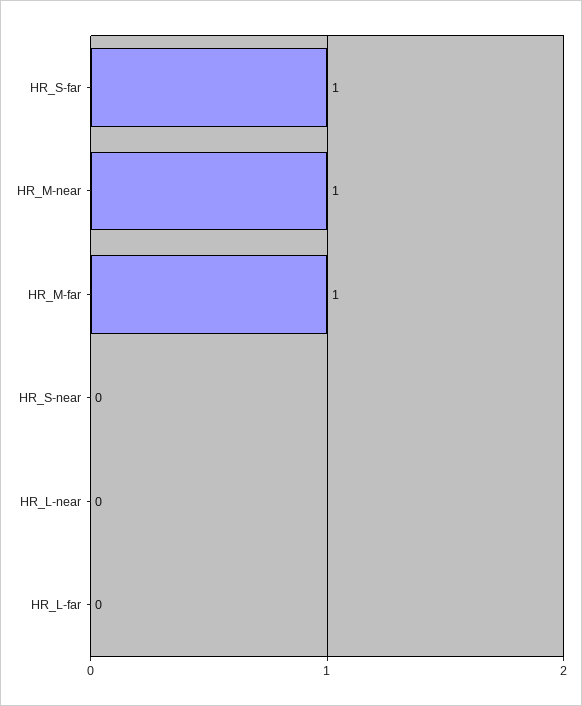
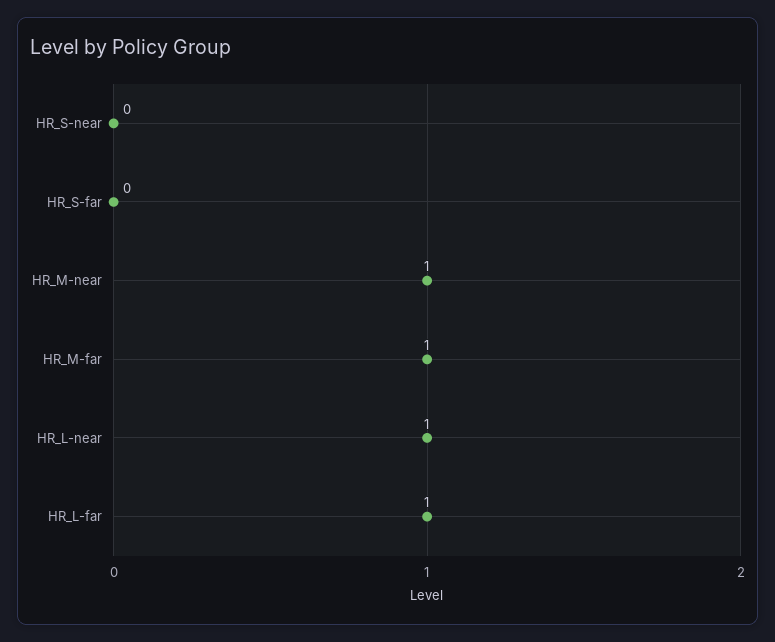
HR_S-far: 1 -> 0
HR_L-near: 0 -> 1
HR_L-far: 0 -> 1

